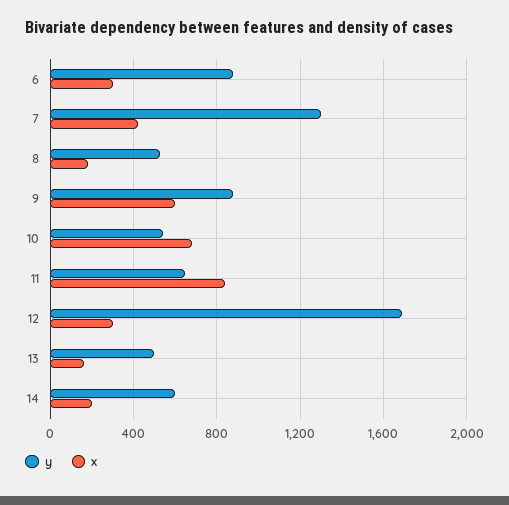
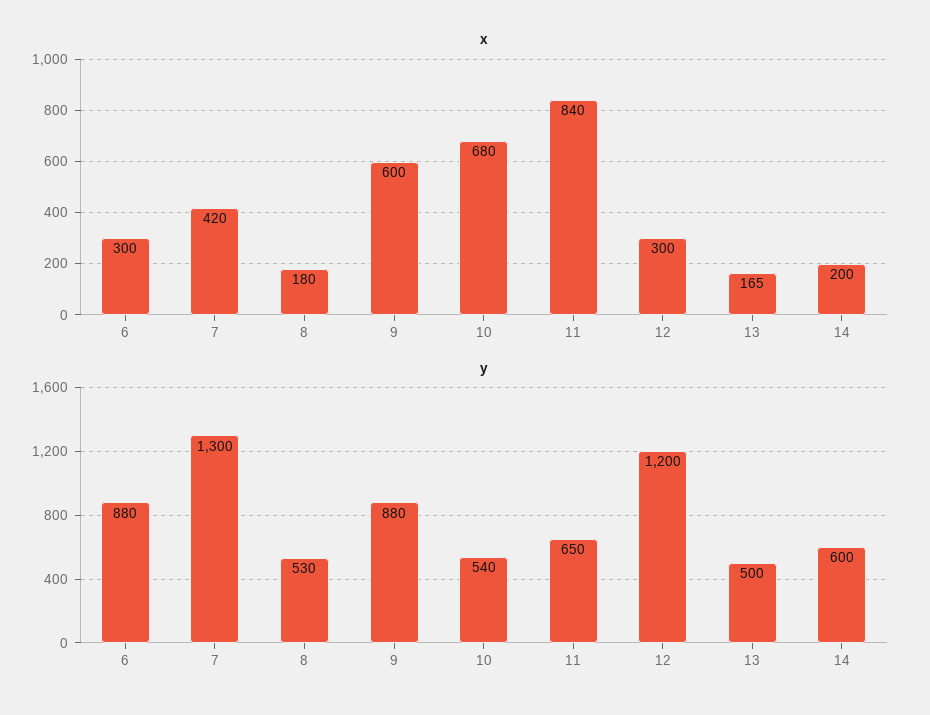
y, 12: 1700 -> 1200

